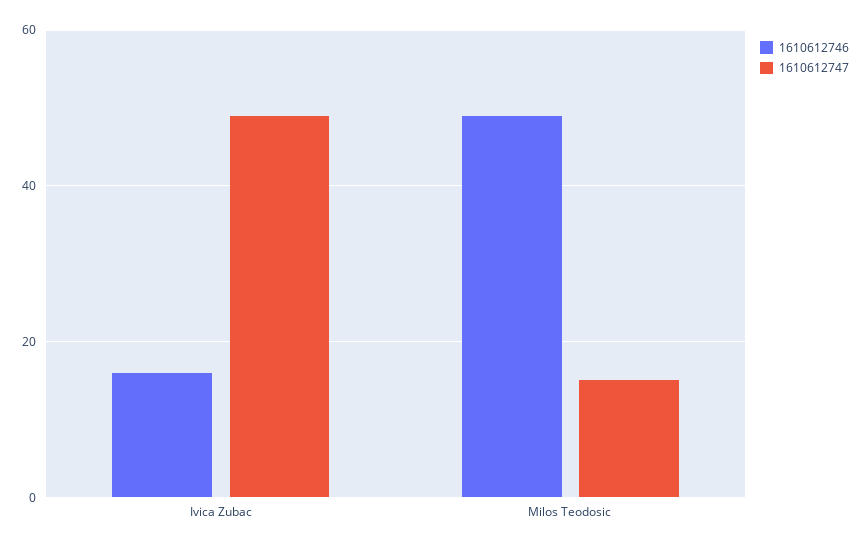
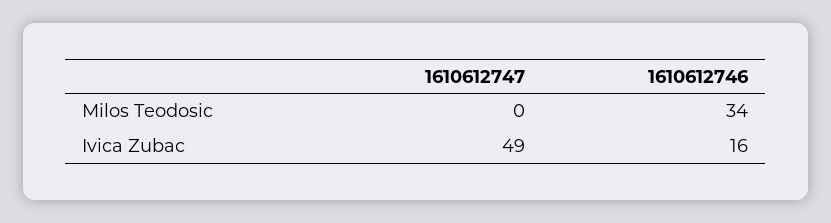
1610612746, Milos Teodosic: 50 -> 34
1610612747, Milos Teodosic: 15 -> 0

